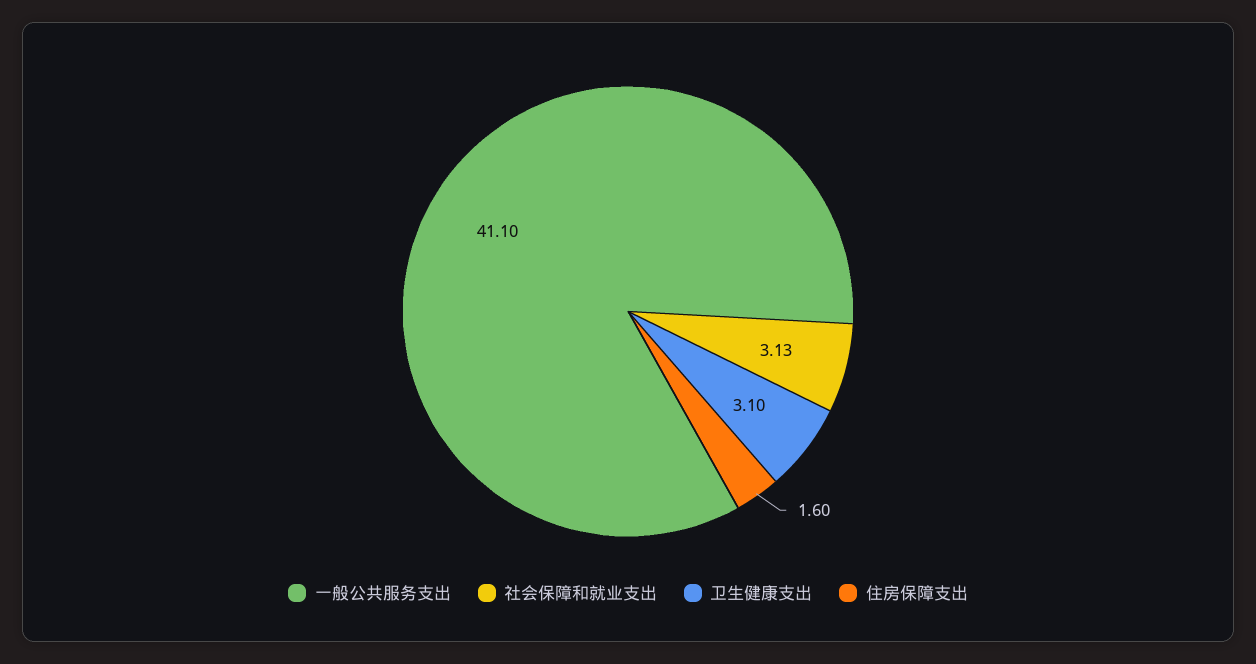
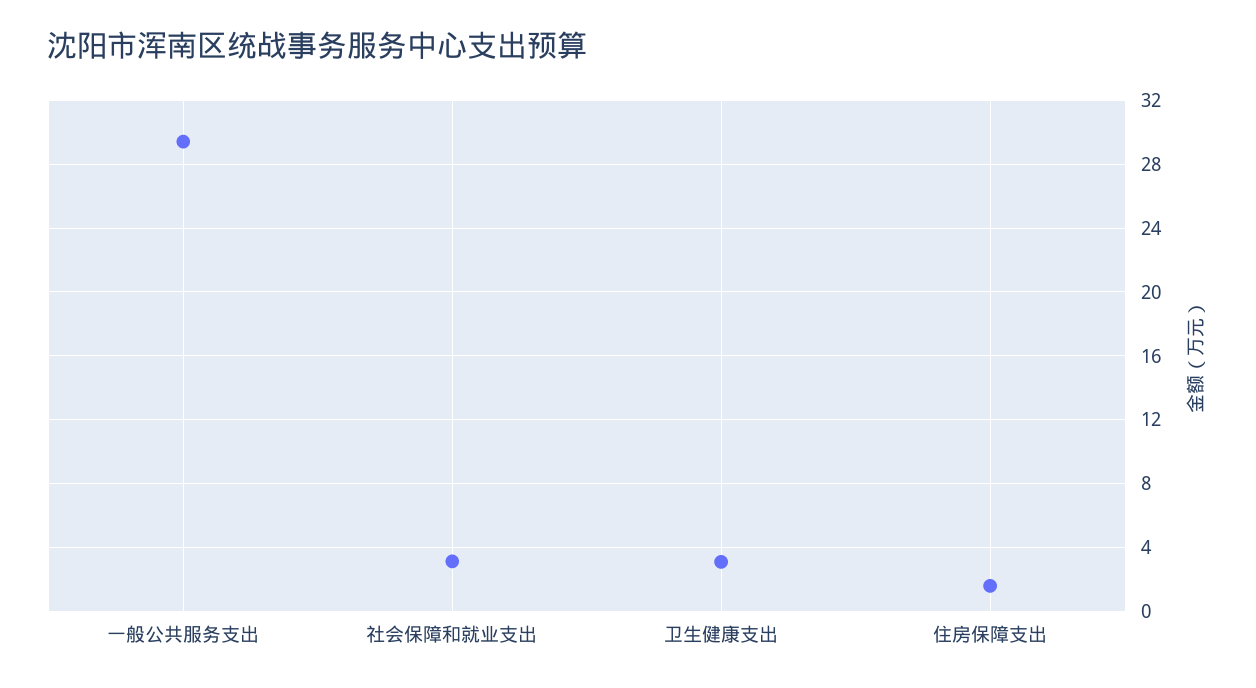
一般公共服务支出: 41.1 -> 29.5

